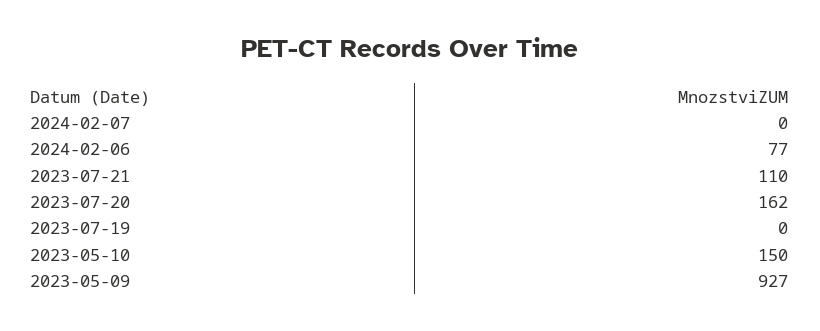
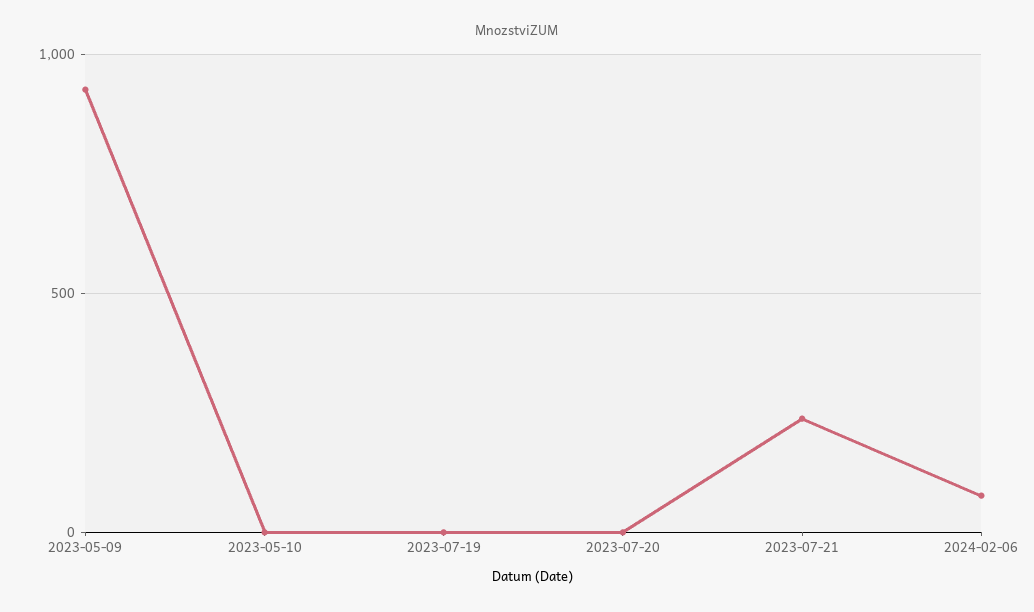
2024-02-07: 0 -> none
2023-07-21: 110 -> 250
2023-07-20: 162 -> 0
2023-05-10: 150 -> 0

